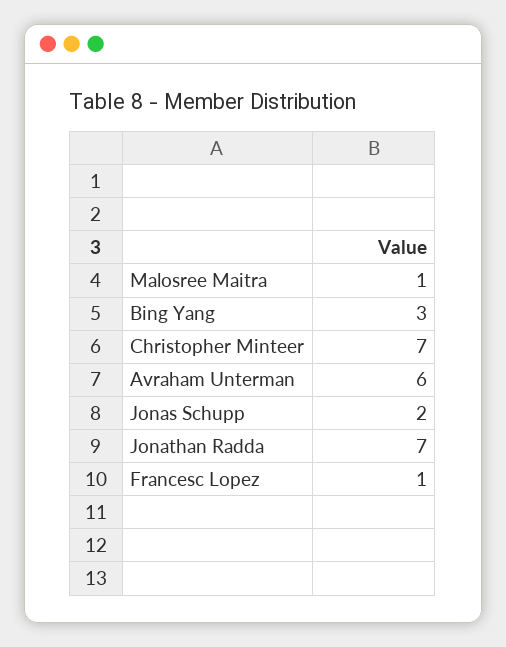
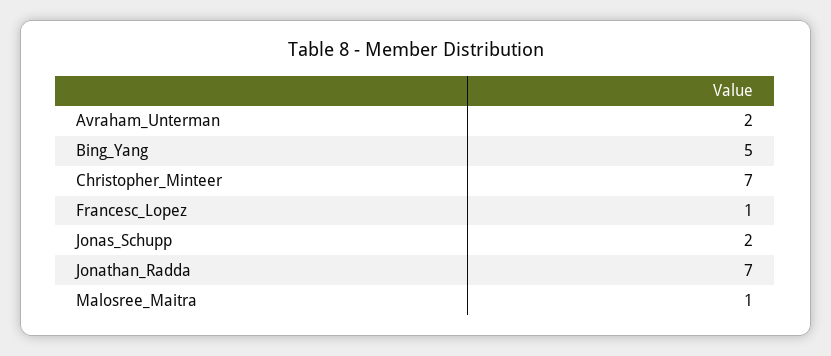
Bing Yang: 3 -> 5
Avraham Unterman: 6 -> 2

